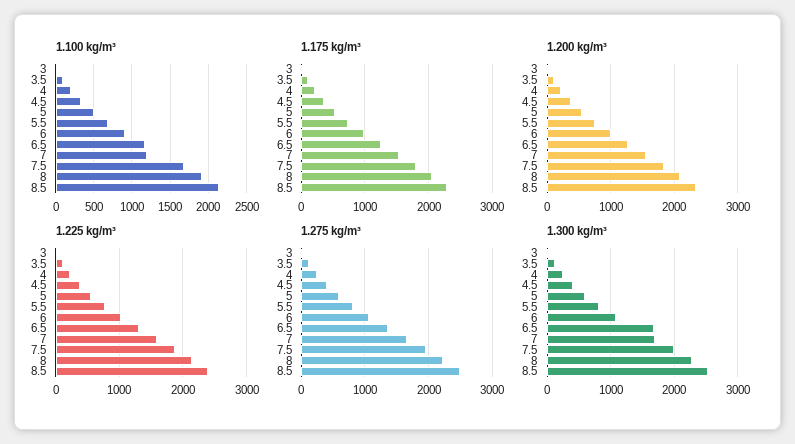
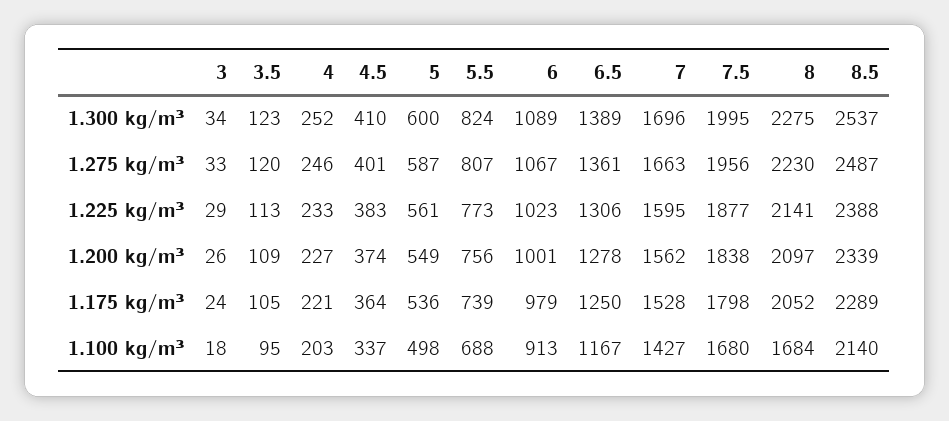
1.100 kg/m³, 7: 1200 -> 1427
1.100 kg/m³, 8: 1900 -> 1684
1.300 kg/m³, 6.5: 1700 -> 1389

